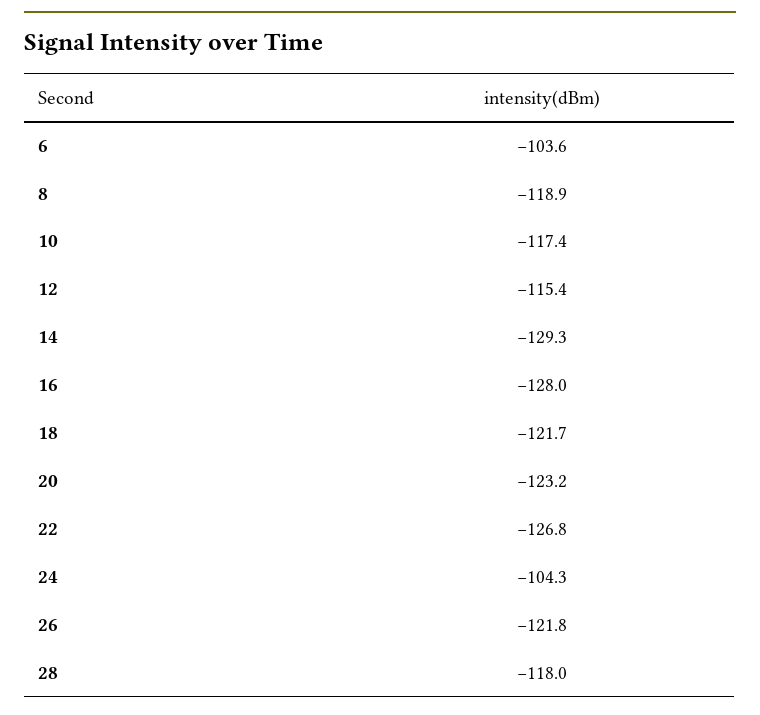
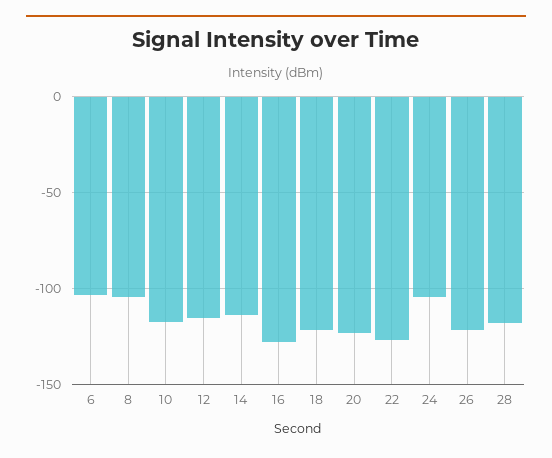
8: -118.9 -> -105
14: -129.3 -> -115

